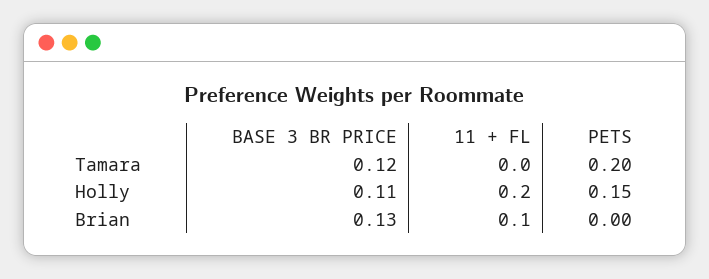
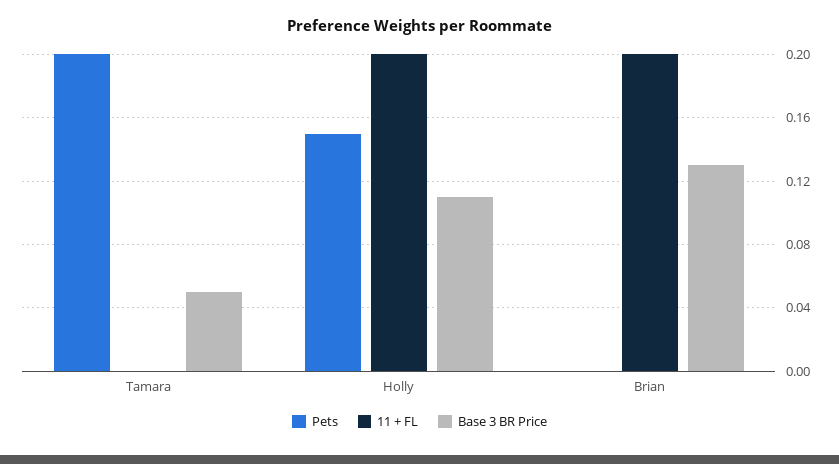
BASE 3 BR PRICE, Tamara: 0.12 -> 0.05
11 + FL, Brian: 0.1 -> 0.2

